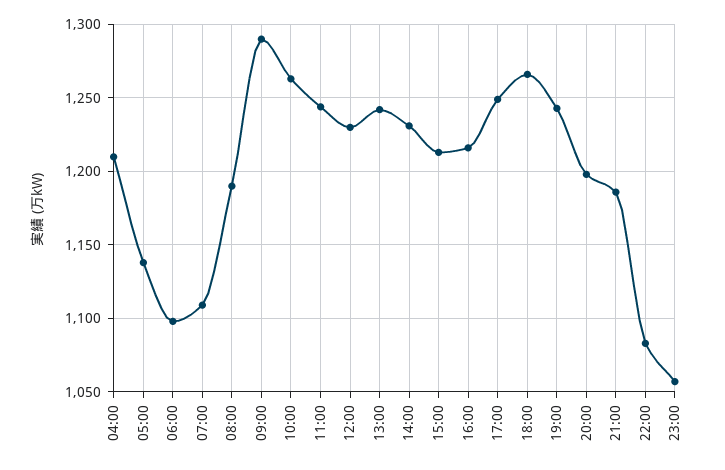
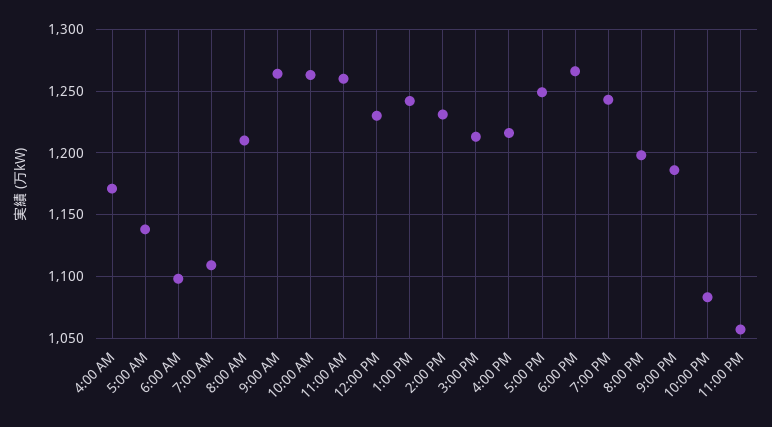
04:00: 1210 -> 1170
08:00: 1190 -> 1210
09:00: 1290 -> 1265
11:00: 1245 -> 1260

